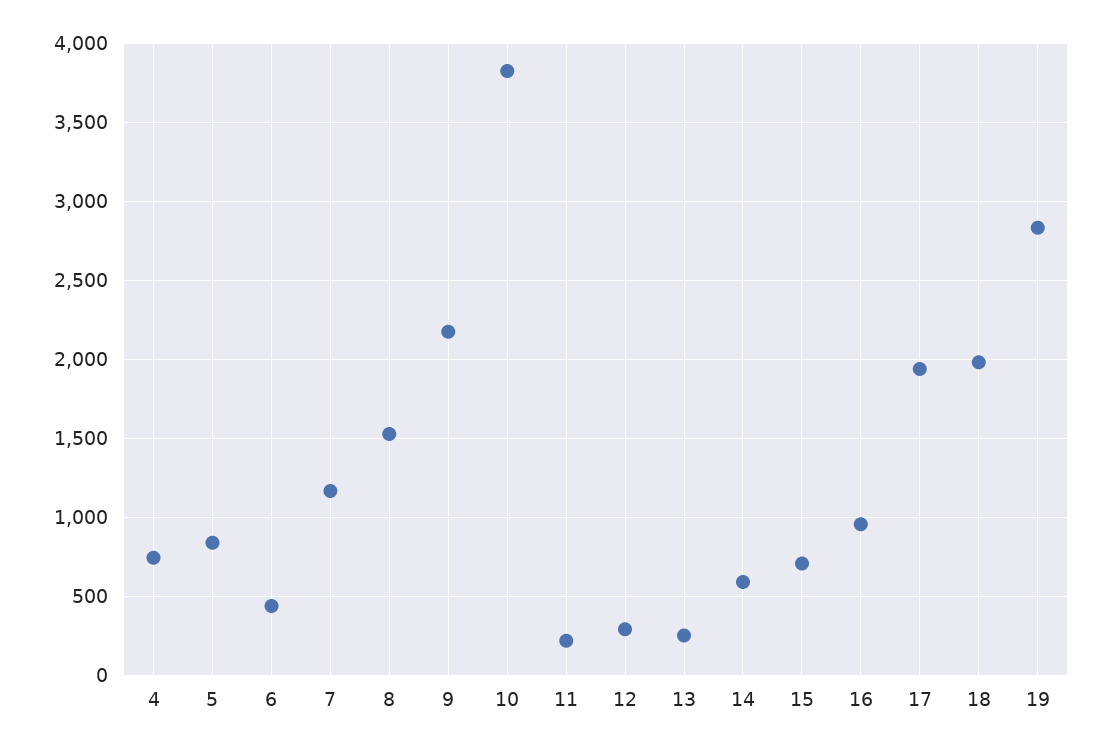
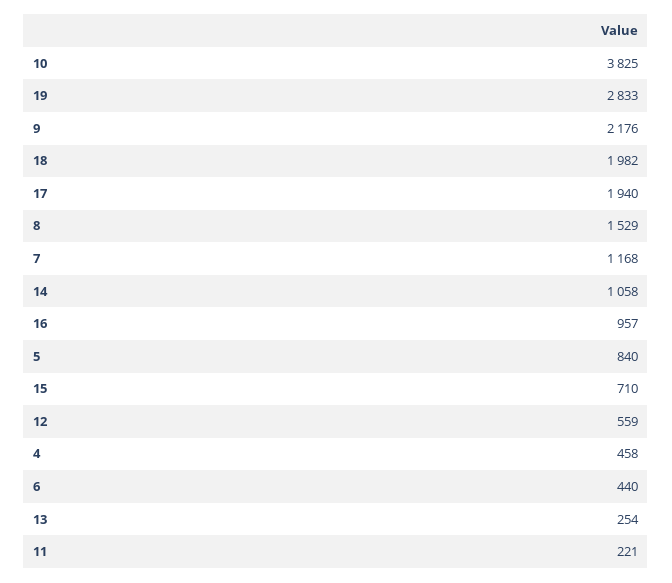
4: 750 -> 458
12: 300 -> 559
14: 600 -> 1058

